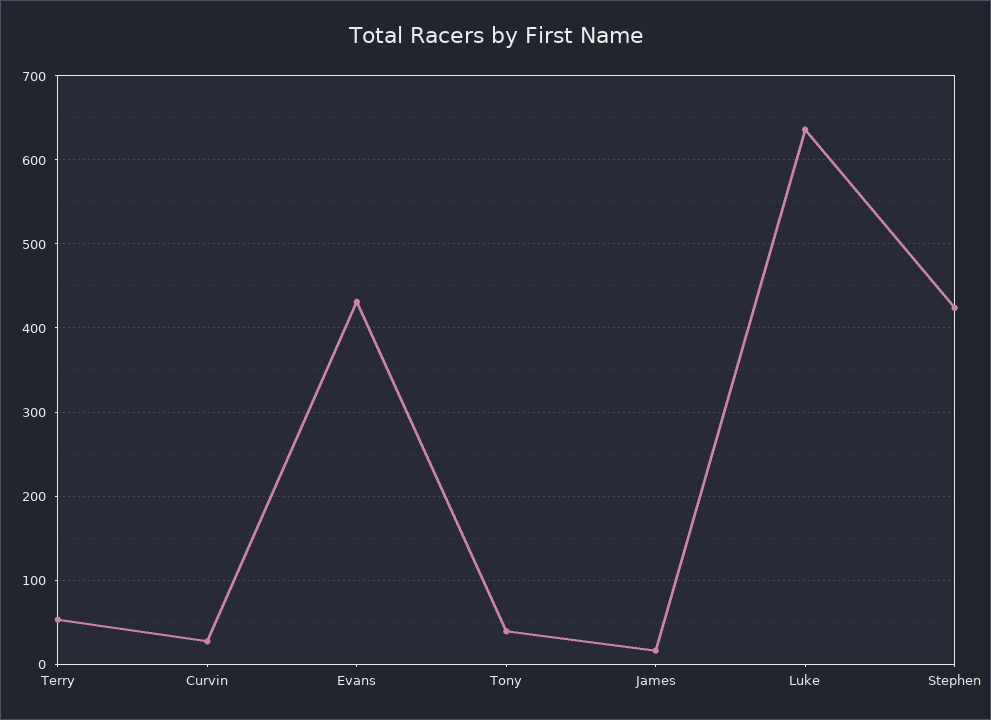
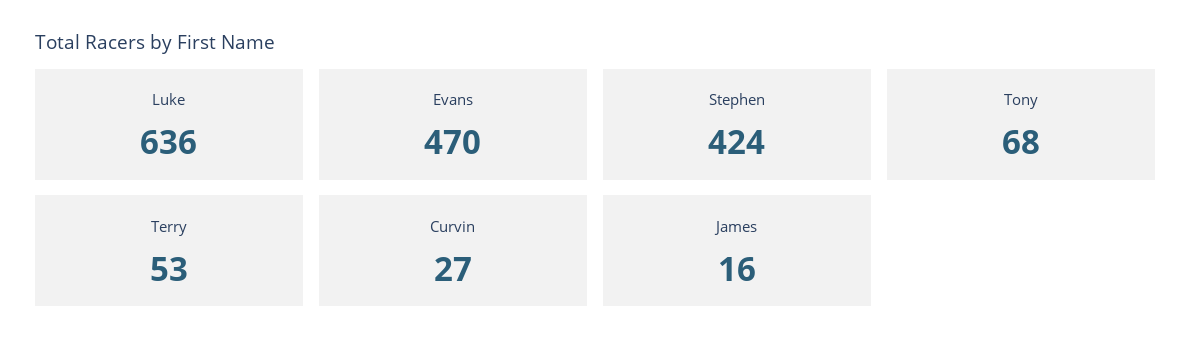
Evans: 430 -> 470
Tony: 40 -> 68

